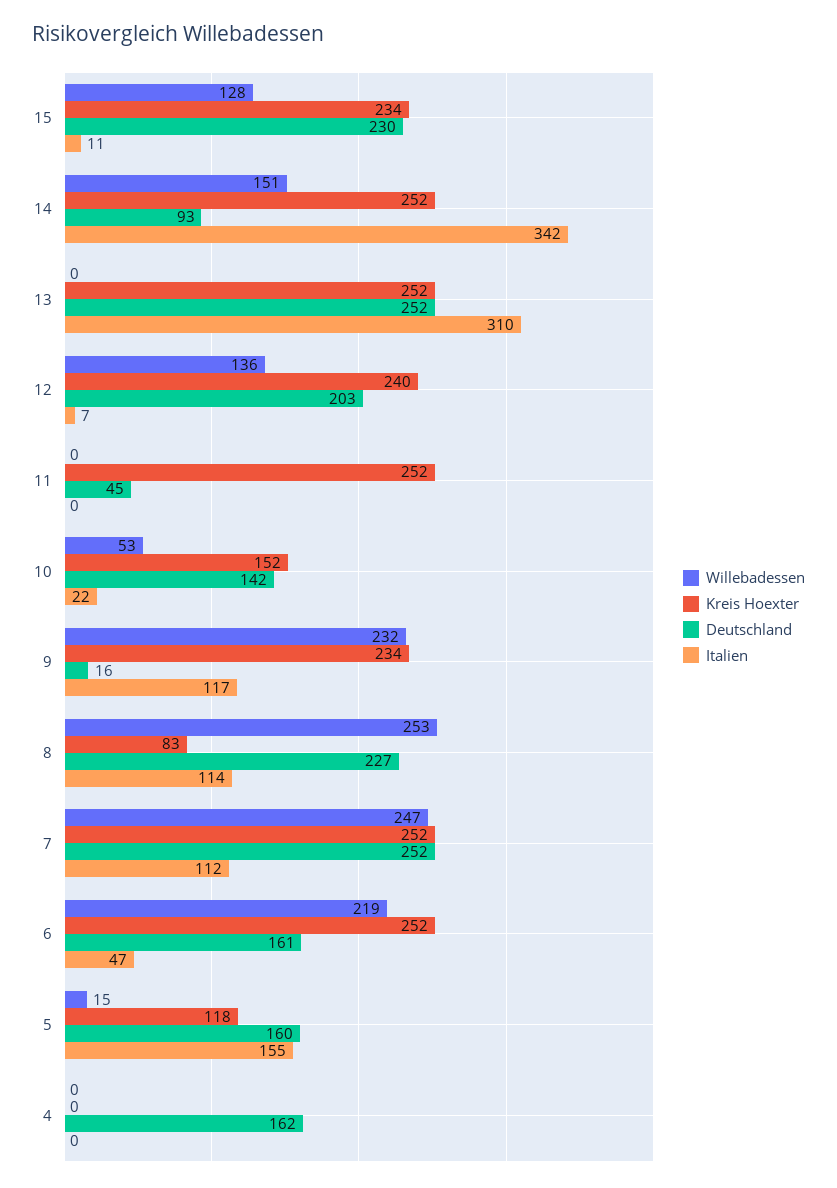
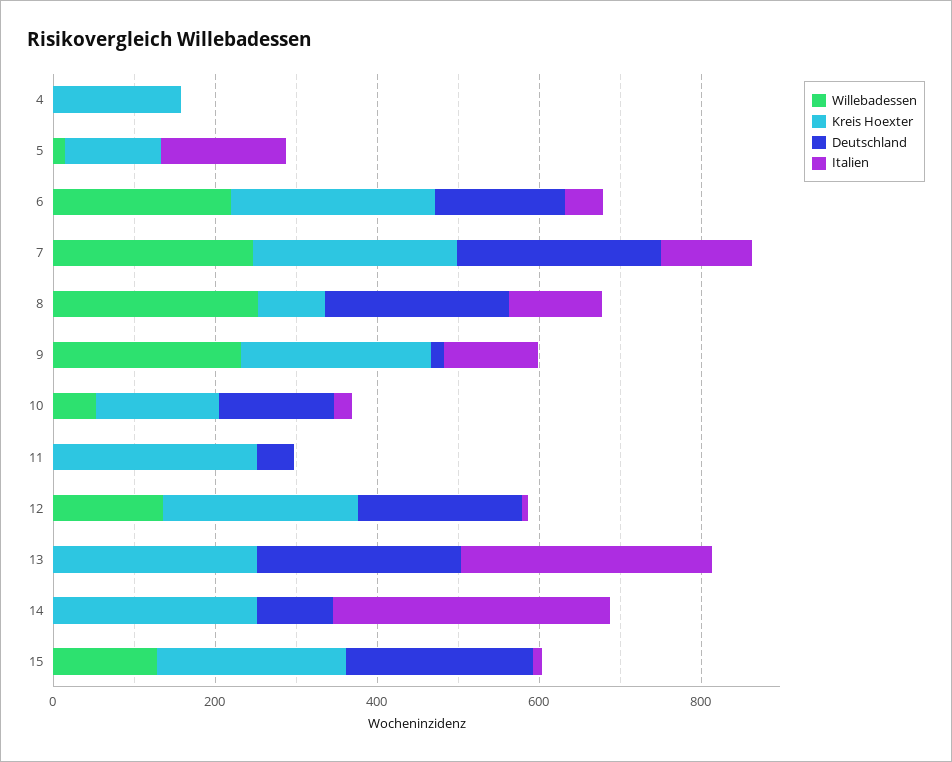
Willebadessen, 14: 151 -> 0
Deutschland, 5: 160 -> 0
Kreis Hoexter, 4: 0 -> 150
Deutschland, 4: 162 -> 0

